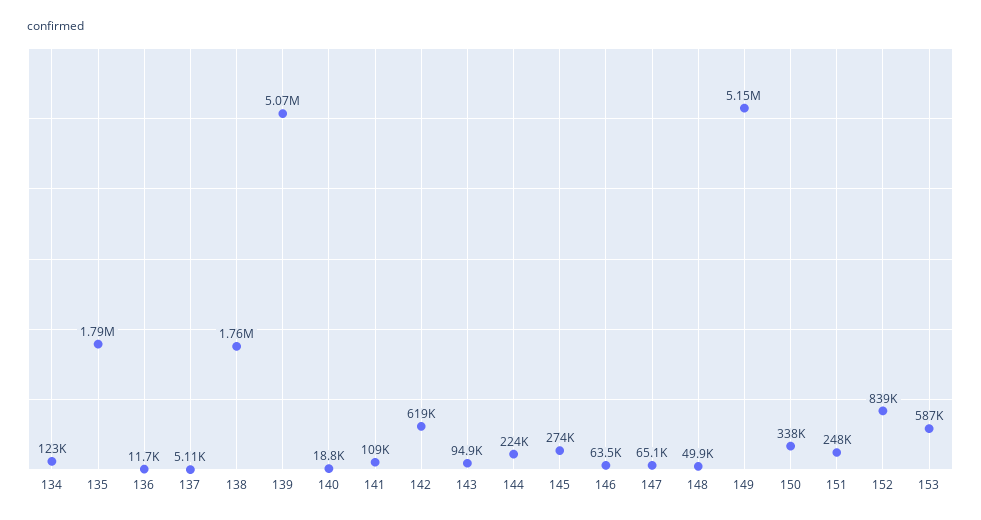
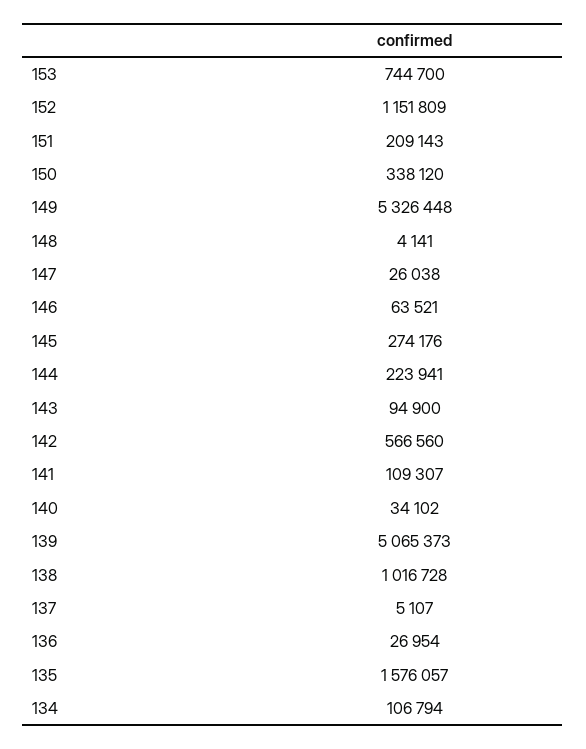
134: 123000 -> 106794
135: 1790000 -> 1576057
136: 11700 -> 26954
138: 1760000 -> 1016728
140: 18800 -> 34102
142: 619000 -> 566560
147: 65100 -> 26038
148: 49900 -> 4141
149: 5150000 -> 5326448
151: 248000 -> 209143
152: 839000 -> 1151809
153: 587000 -> 744700

